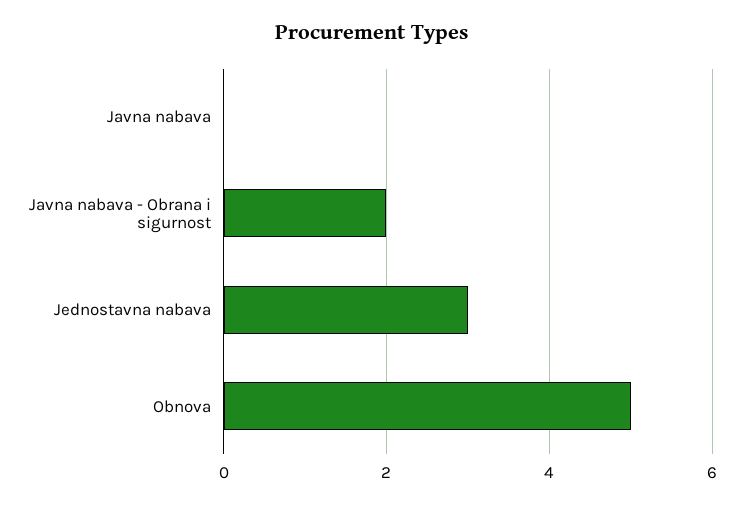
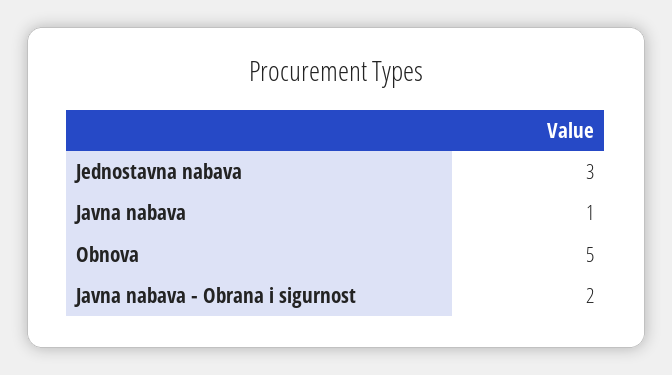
Javna nabava: 0 -> 1

